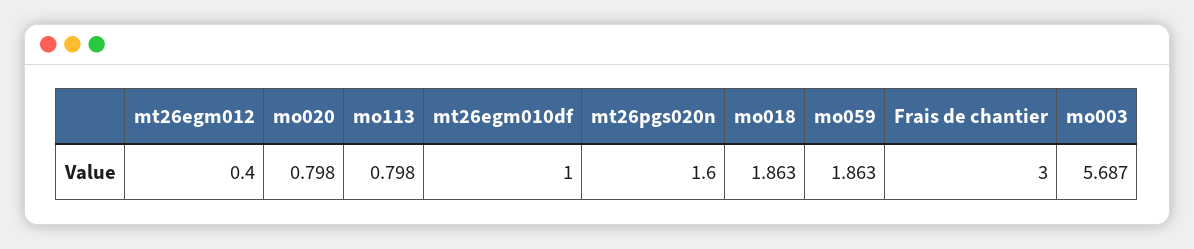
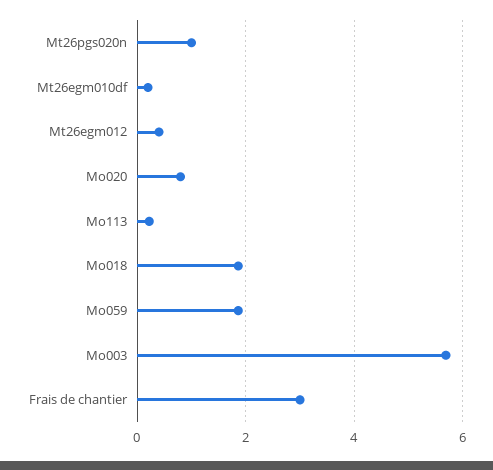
mo113: 0.798 -> 0.2
mt26egm010df: 1 -> 0.2
mt26pgs020n: 1.6 -> 1

